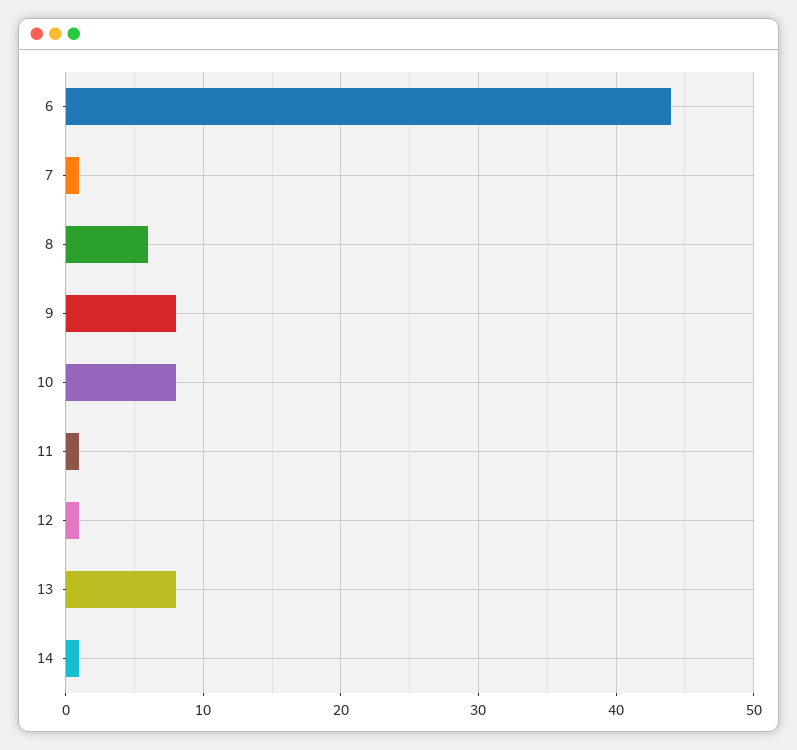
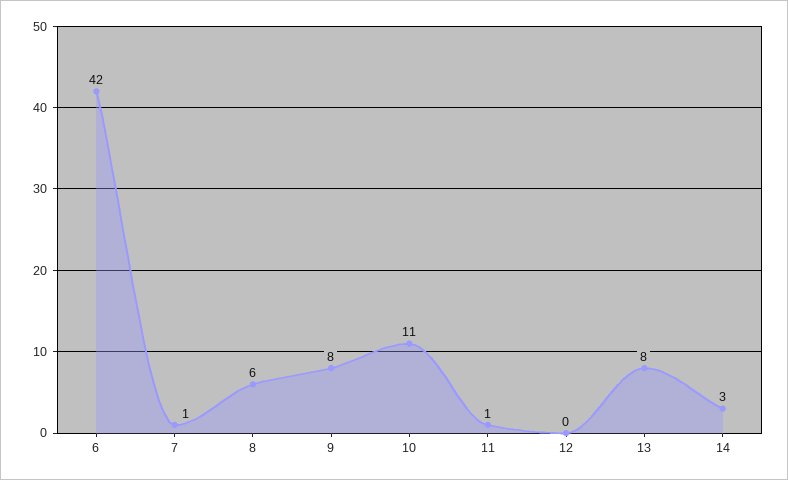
6: 44 -> 42
10: 8 -> 11
12: 1 -> 0
14: 1 -> 3

